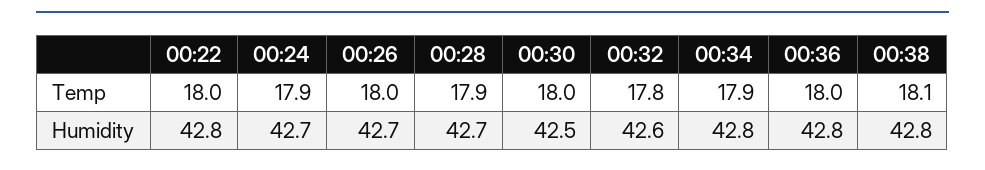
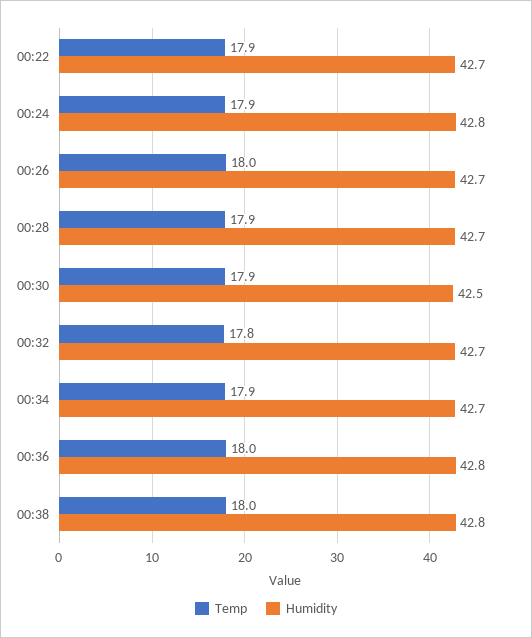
Temp, 00:22: 18 -> 17.9
Temp, 00:30: 18 -> 17.9
Temp, 00:38: 18.1 -> 18
Humidity, 00:22: 42.8 -> 42.7
Humidity, 00:24: 42.7 -> 42.8
Humidity, 00:32: 42.6 -> 42.7
Humidity, 00:34: 42.8 -> 42.7

